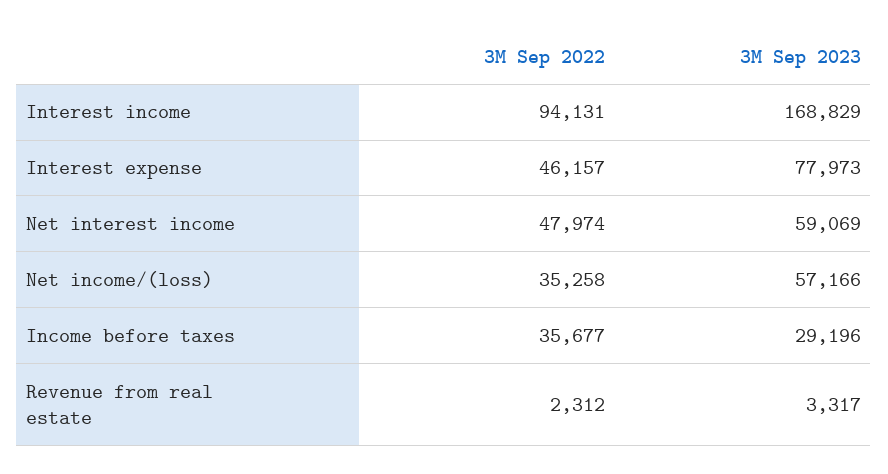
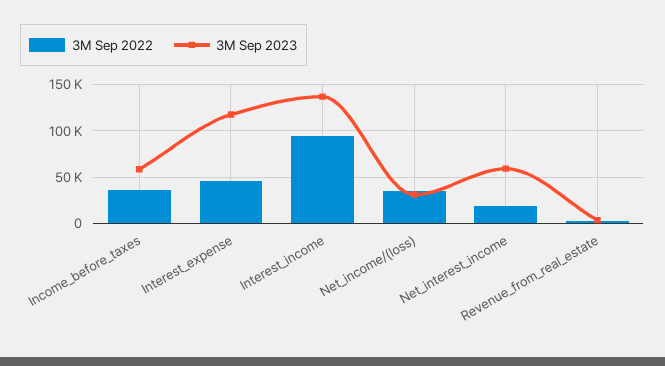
3M Sep 2023, Interest income: 168829 -> 140000
3M Sep 2023, Interest expense: 77973 -> 120000
3M Sep 2022, Net interest income: 47974 -> 20000
3M Sep 2023, Net income/(loss): 57166 -> 30000
3M Sep 2023, Income before taxes: 29196 -> 60000

